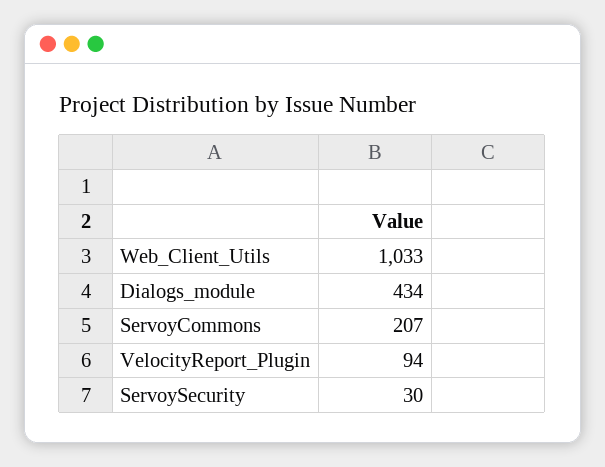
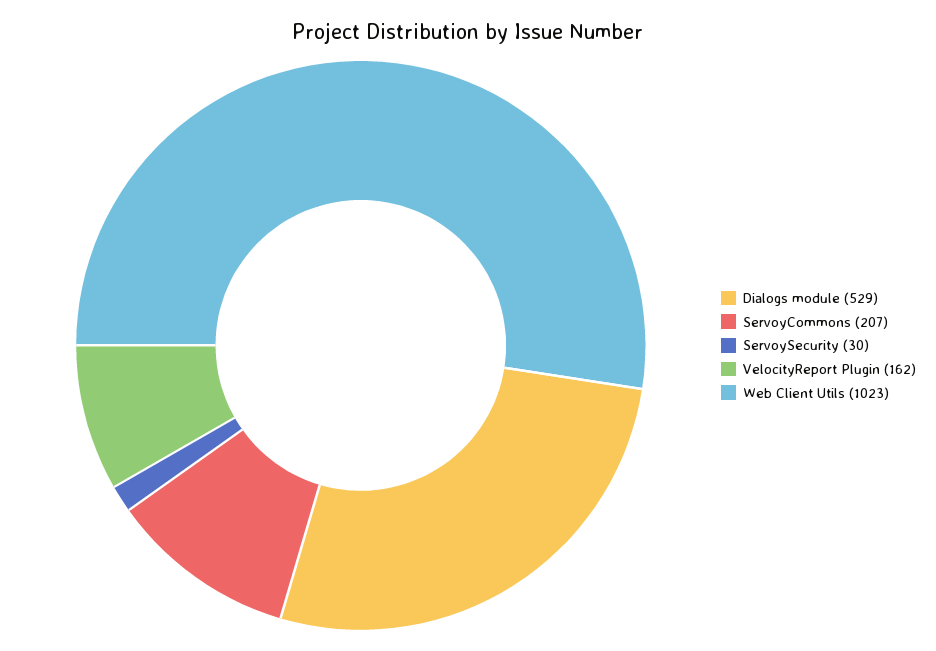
Web_Client_Utils: 1033 -> 1023
Dialogs_module: 434 -> 529
VelocityReport_Plugin: 94 -> 162

